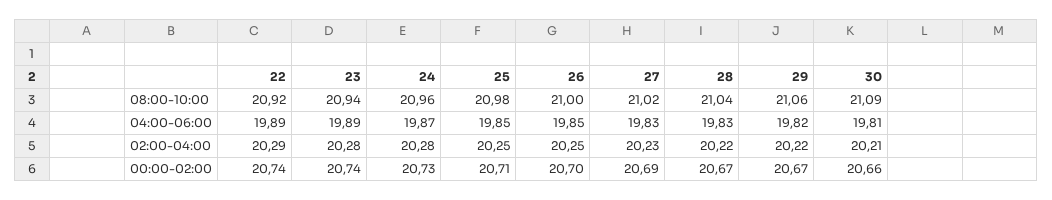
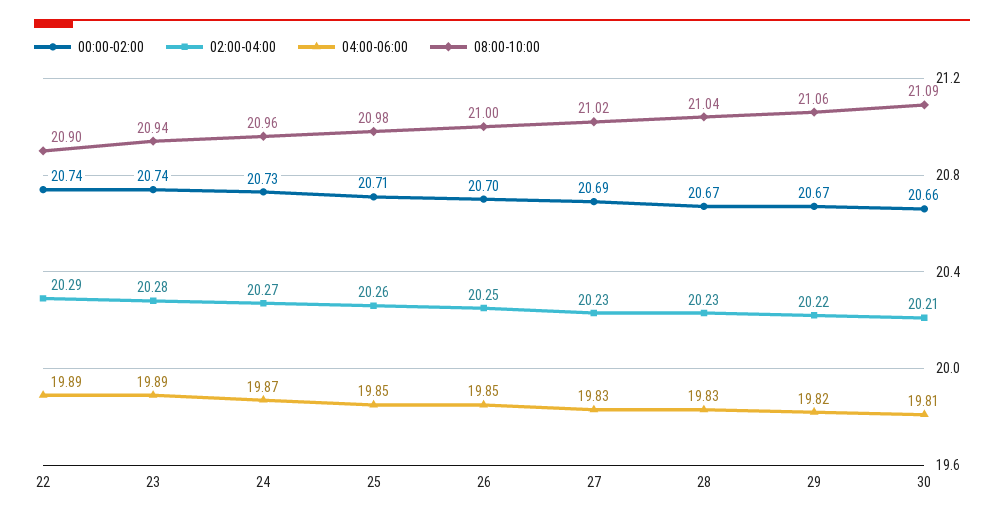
08:00-10:00, 22: 20.92 -> 20.9
02:00-04:00, 24: 20.28 -> 20.27
02:00-04:00, 25: 20.25 -> 20.26
02:00-04:00, 28: 20.22 -> 20.23

